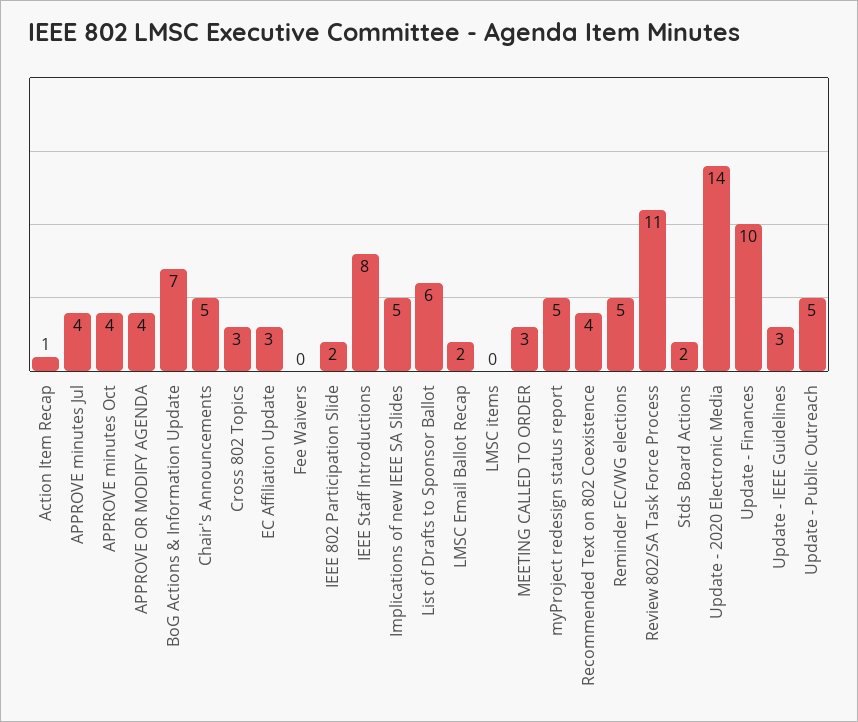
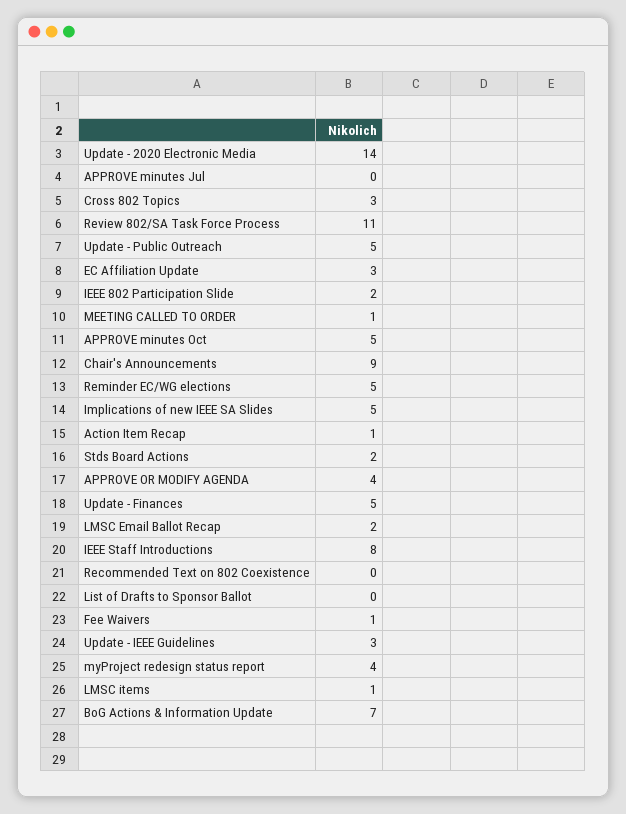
APPROVE minutes Jul: 4 -> 0
APPROVE minutes Oct: 4 -> 5
Chair's Announcements: 5 -> 9
Fee Waivers: 0 -> 1
List of Drafts to Sponsor Ballot: 6 -> 0
LMSC items: 0 -> 1
MEETING CALLED TO ORDER: 3 -> 1
myProject redesign status report: 5 -> 4
Recommended Text on 802 Coexistence: 4 -> 0
Update - Finances: 10 -> 5

